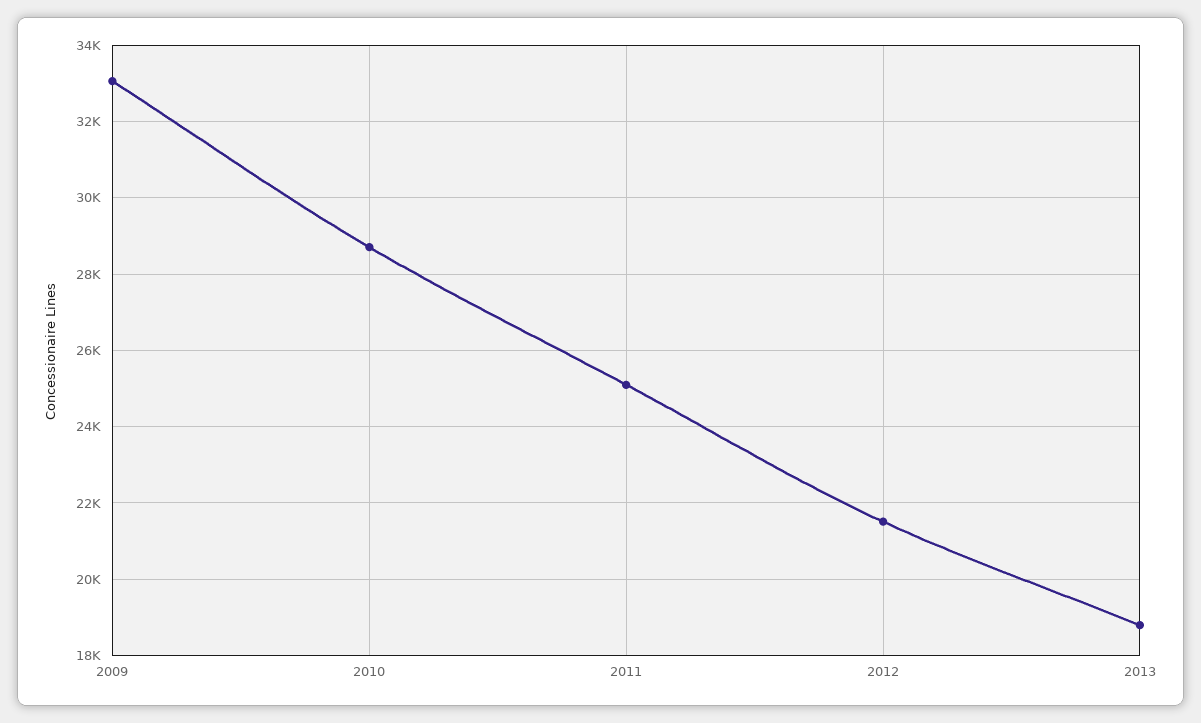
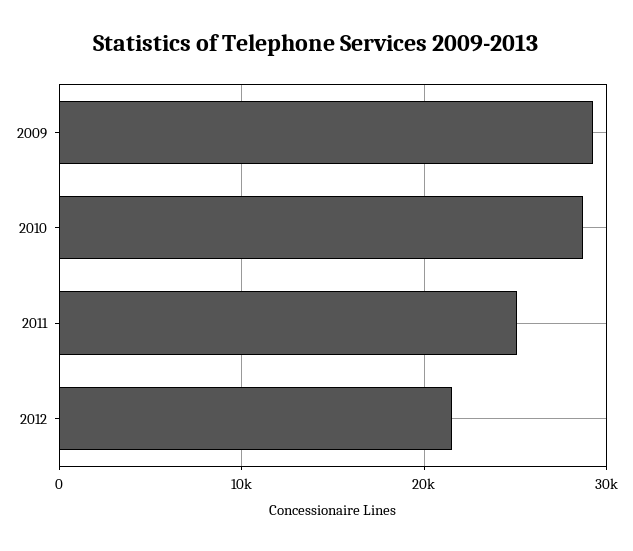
2009: 33000 -> 29000
2013: 18800 -> none

